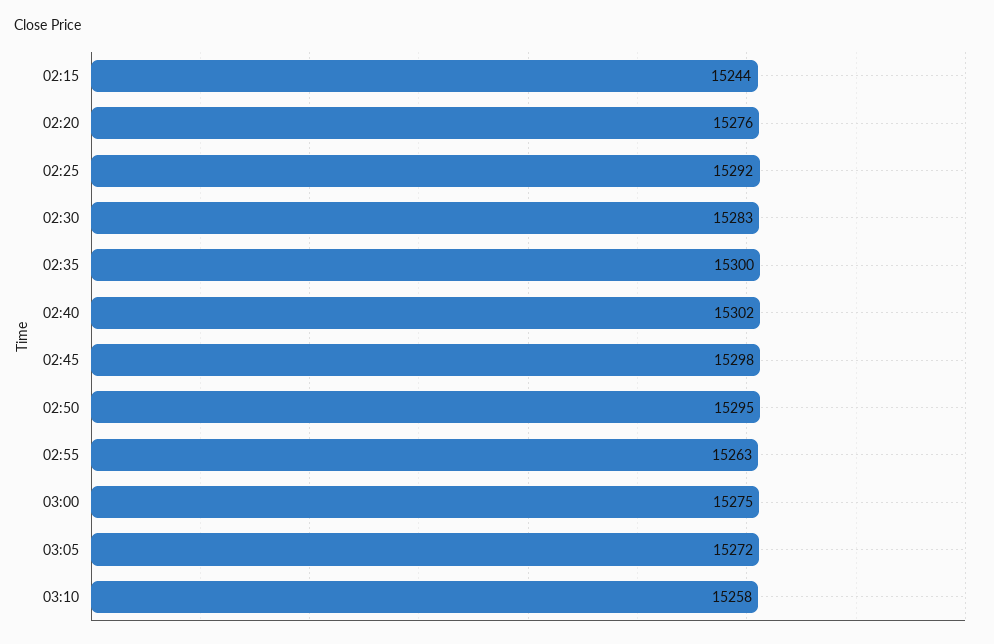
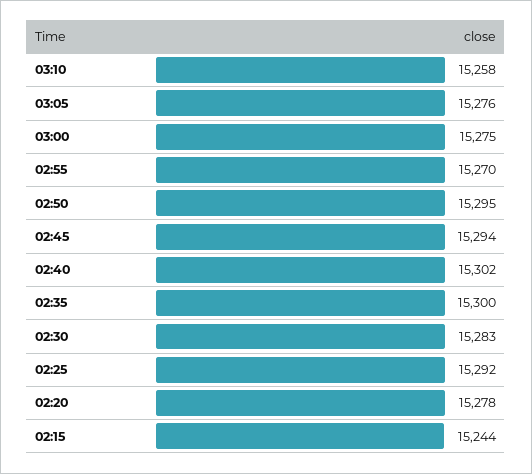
02:20: 15276 -> 15278
02:45: 15298 -> 15294
02:55: 15263 -> 15270
03:05: 15272 -> 15276

